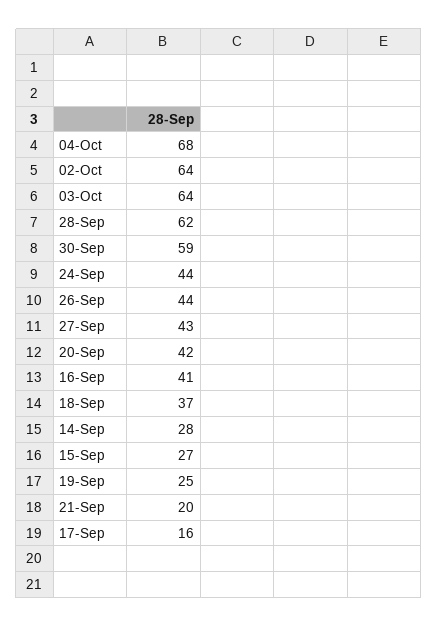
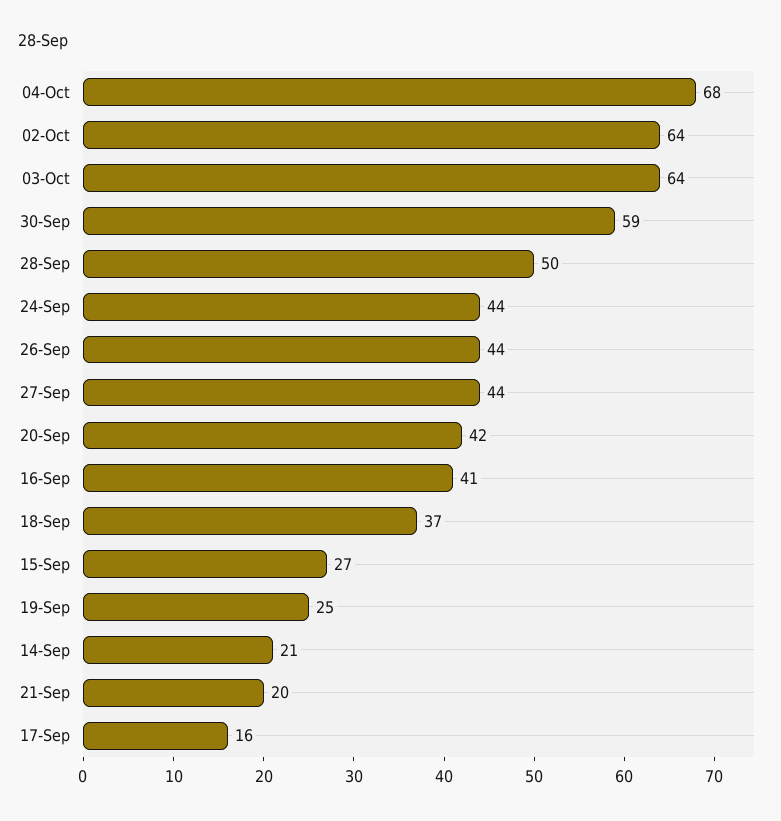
28-Sep: 62 -> 50
27-Sep: 43 -> 44
14-Sep: 28 -> 21

